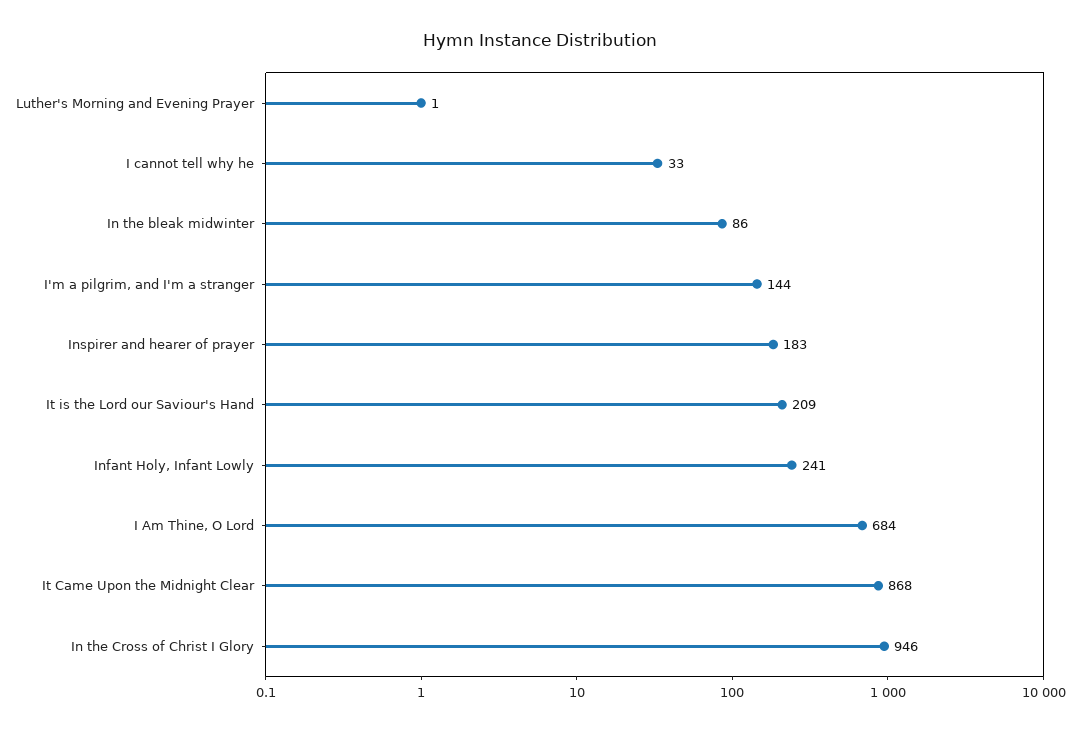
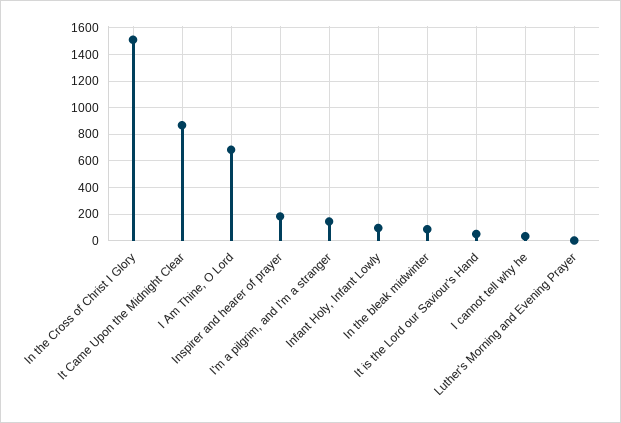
It is the Lord our Saviour's Hand: 209 -> 50
Infant Holy, Infant Lowly: 241 -> 100
In the Cross of Christ I Glory: 946 -> 1500

